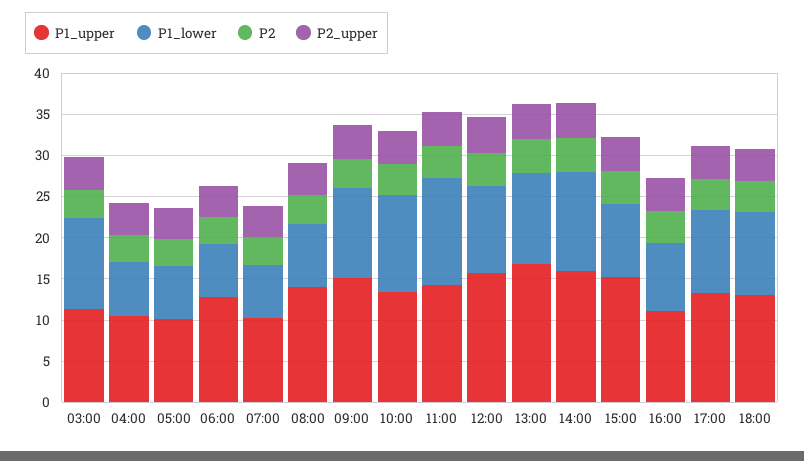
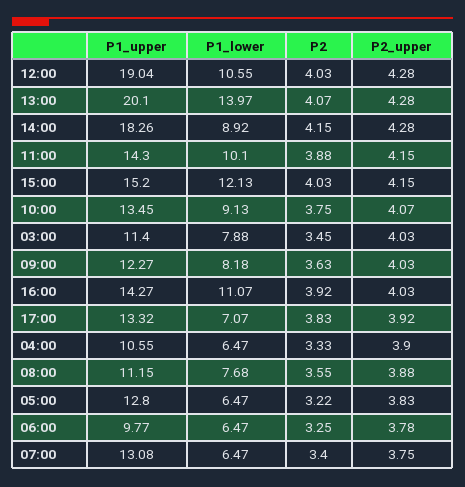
P1_lower, 03:00: 11 -> 7.88
P1_upper, 05:00: 10 -> 12.8
P1_upper, 06:00: 13 -> 9.77
P1_upper, 07:00: 10 -> 13.08
P1_upper, 08:00: 14 -> 11.15
P1_upper, 09:00: 15 -> 12.27
P1_lower, 09:00: 11 -> 8.18
P1_lower, 10:00: 12 -> 9.13
P1_lower, 11:00: 13 -> 10.1
P1_upper, 12:00: 16 -> 19.04
P1_upper, 13:00: 17 -> 20.1
P1_lower, 13:00: 11 -> 13.97
P1_upper, 14:00: 16 -> 18.26
P1_lower, 14:00: 12 -> 8.92
P1_lower, 15:00: 9 -> 12.13
P1_upper, 16:00: 11 -> 14.27
P1_lower, 16:00: 8 -> 11.07
P1_lower, 17:00: 10 -> 7.07
P1_upper, 18:00: 13 -> none
P1_lower, 18:00: 10 -> none
P2, 18:00: 4 -> none
P2_upper, 18:00: 4 -> none

